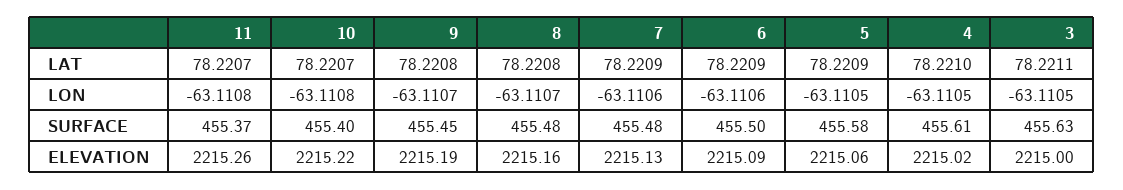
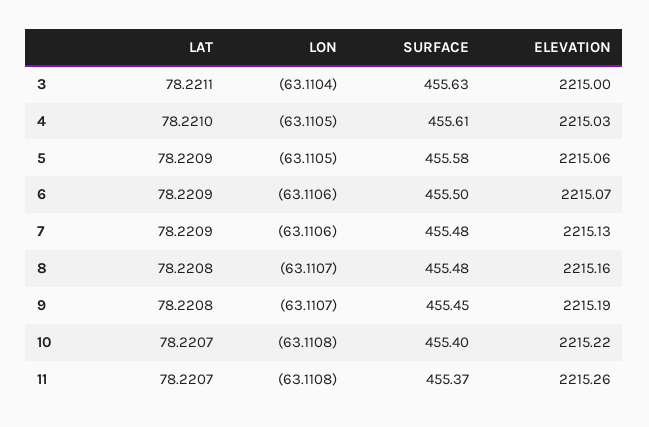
3, LON: -63.1105 -> -63.1104
6, ELEVATION: 2215.09 -> 2215.07
4, ELEVATION: 2215.02 -> 2215.03

